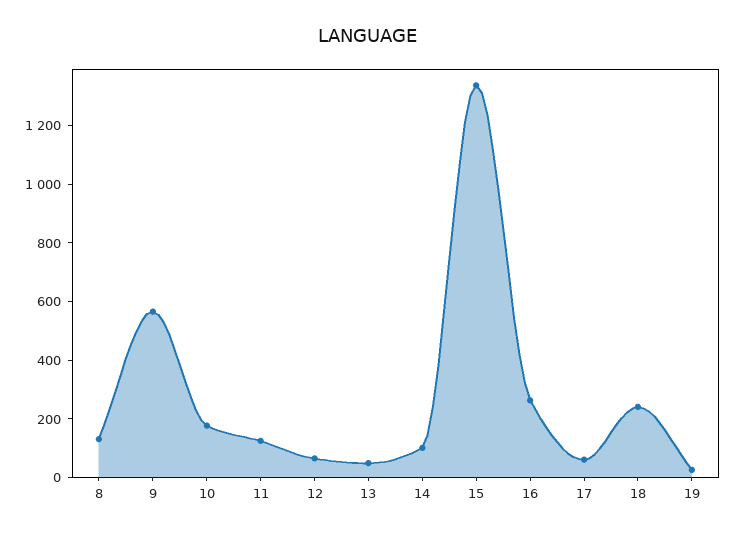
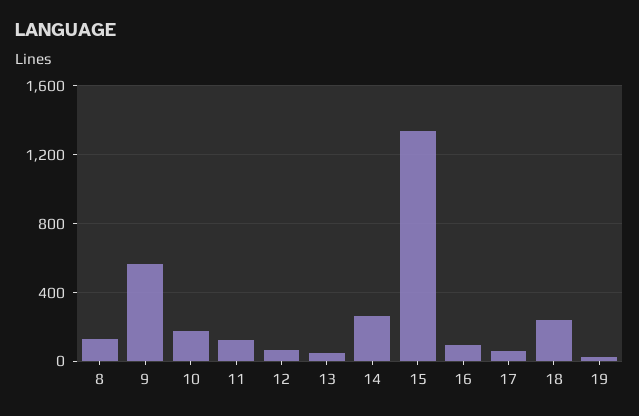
14: 100 -> 250
16: 250 -> 100

